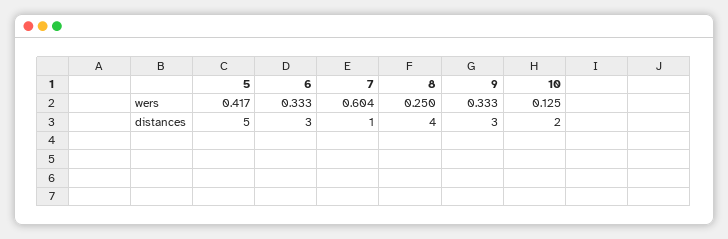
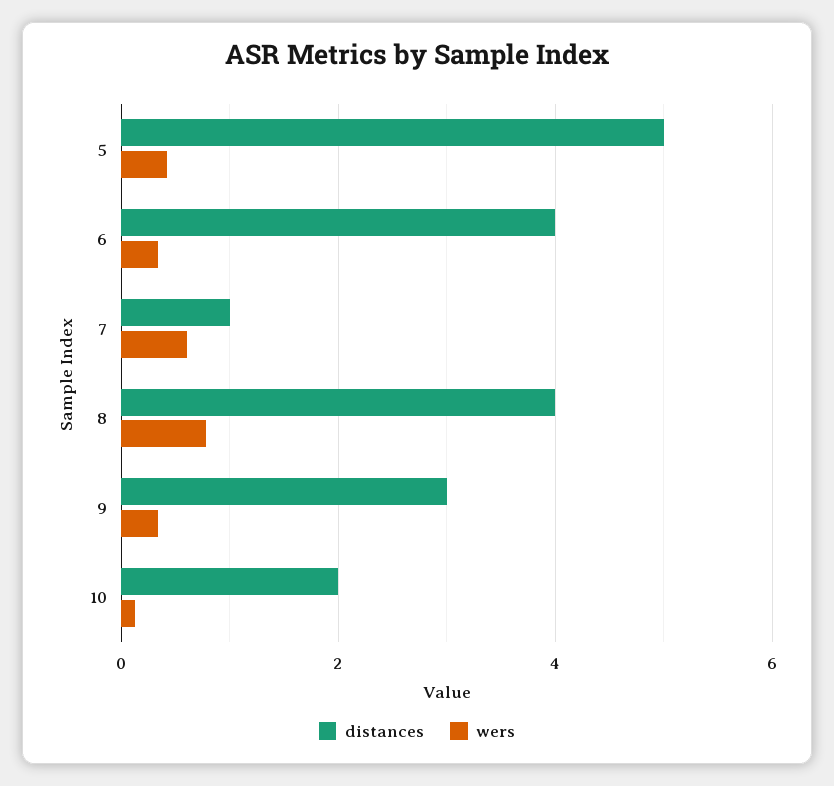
wers, 8: 0.25 -> 0.8
distances, 6: 3 -> 4

